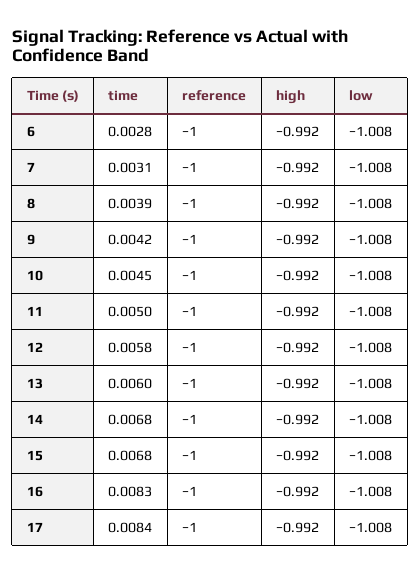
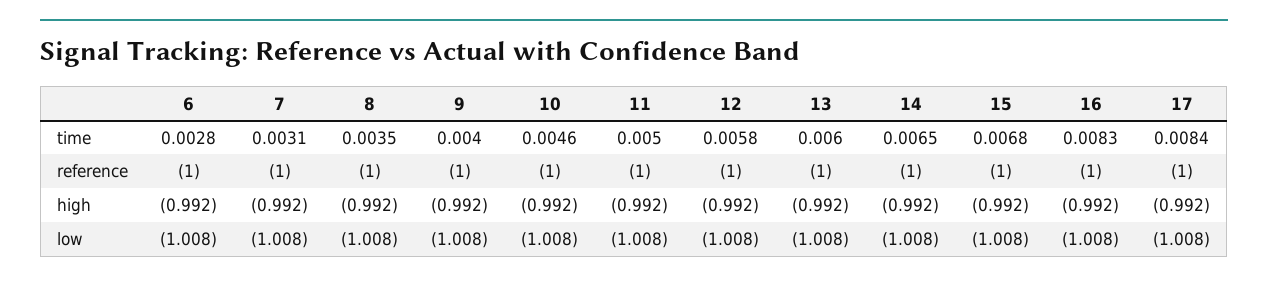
time, 8: 0.0039 -> 0.0035
time, 9: 0.0042 -> 0.004
time, 10: 0.0045 -> 0.0046
time, 14: 0.0068 -> 0.0065

